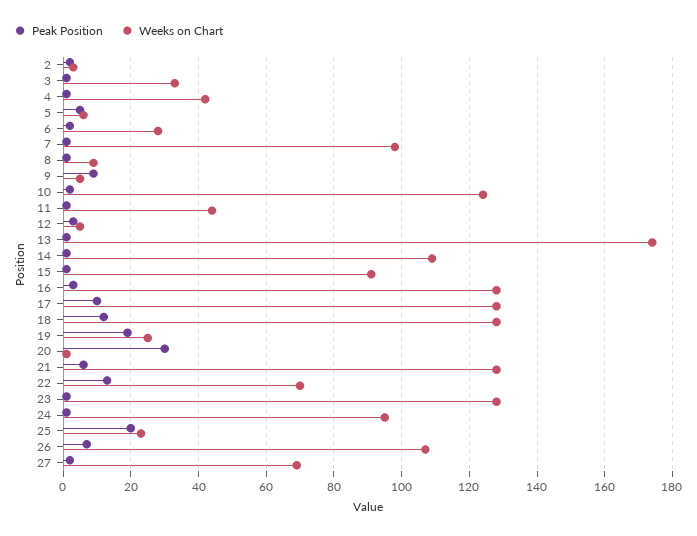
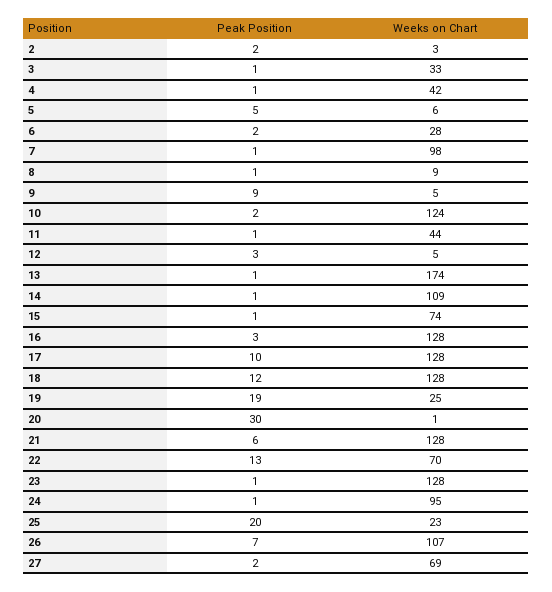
Weeks on Chart, 15: 90 -> 74

